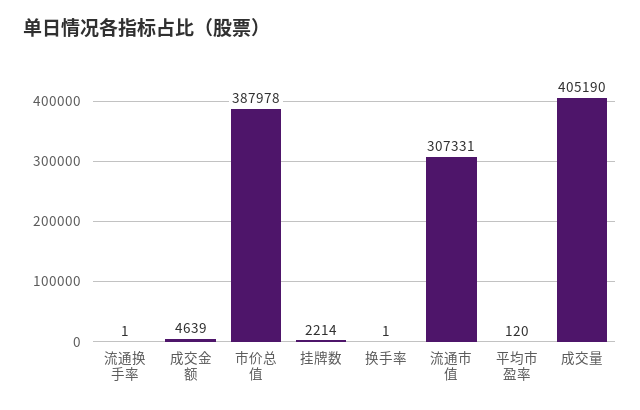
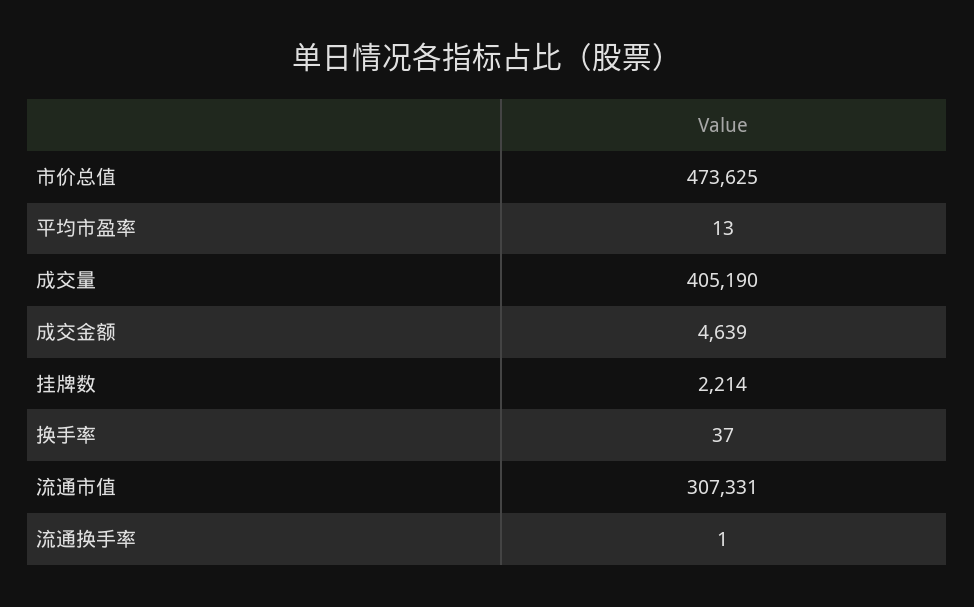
市价总值: 387978 -> 473625
换手率: 1 -> 37
平均市盈率: 120 -> 13

